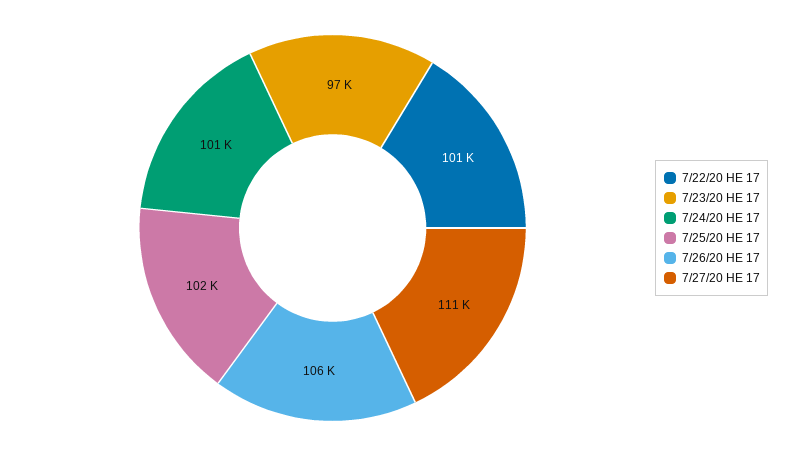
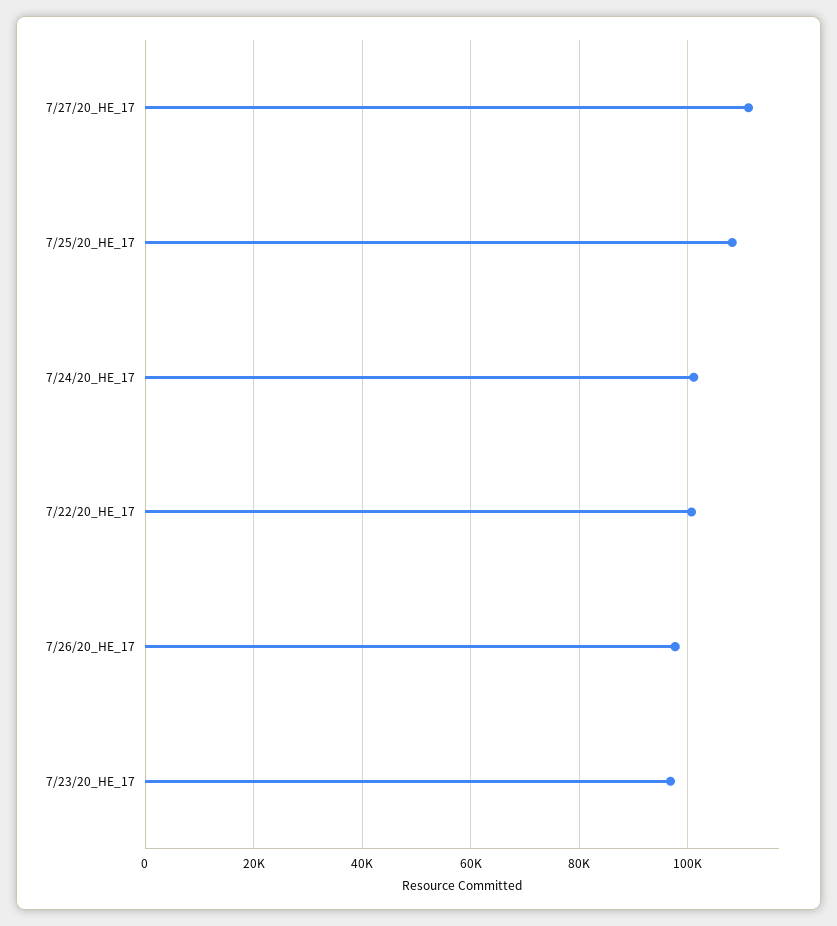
7/25/20 HE 17: 102000 -> 108000
7/26/20 HE 17: 106000 -> 98000

